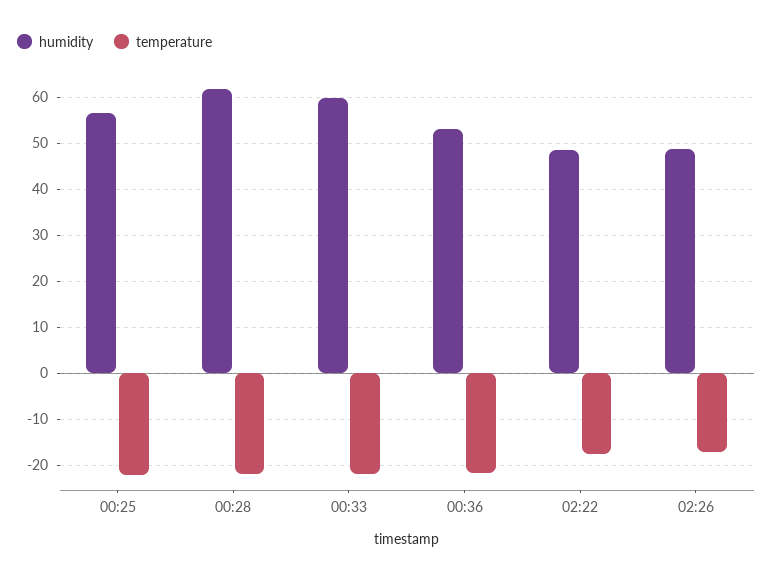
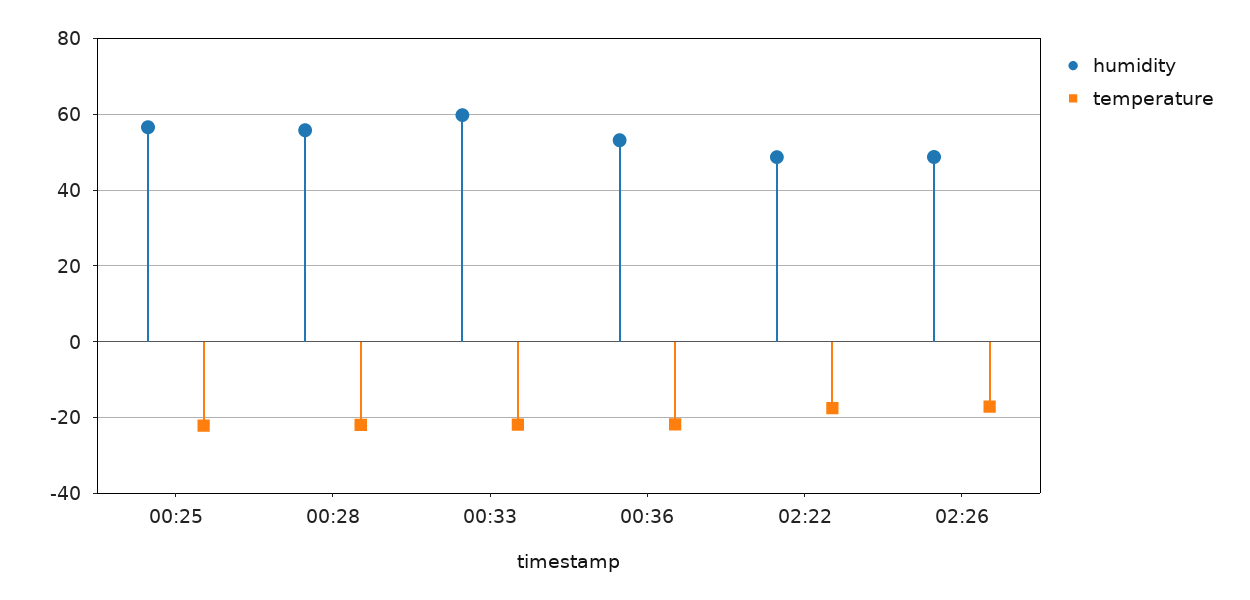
humidity, 00:28: 62 -> 56

